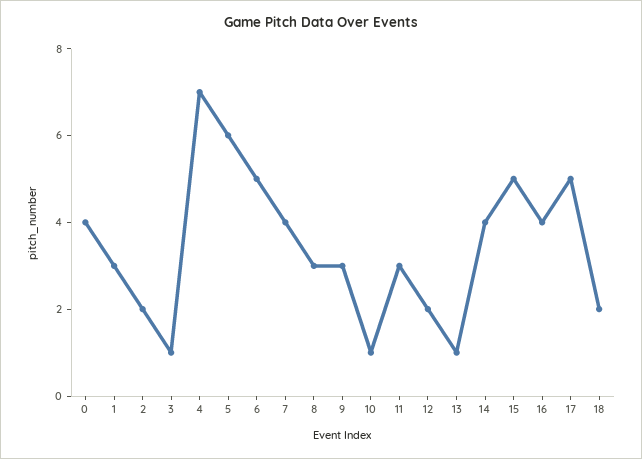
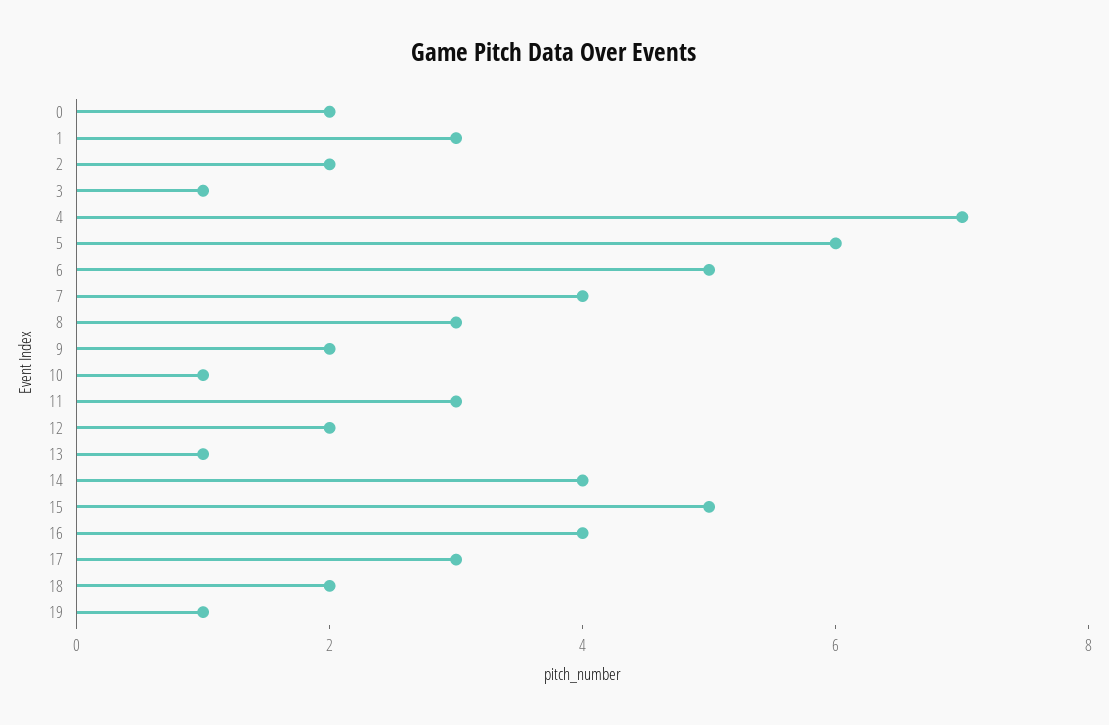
0: 4 -> 2
9: 3 -> 2
17: 5 -> 3
19: none -> 1

